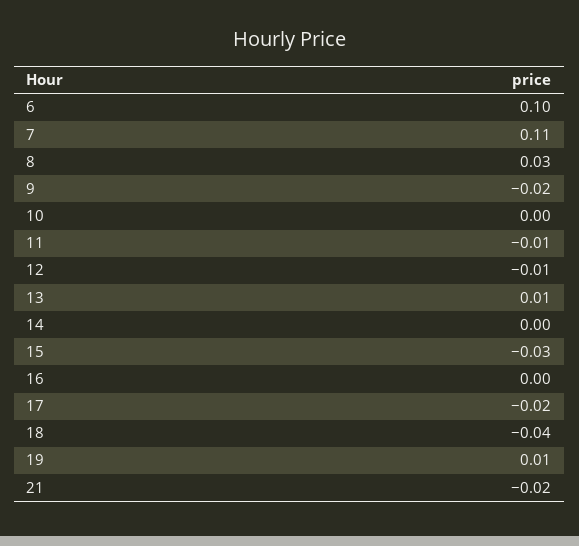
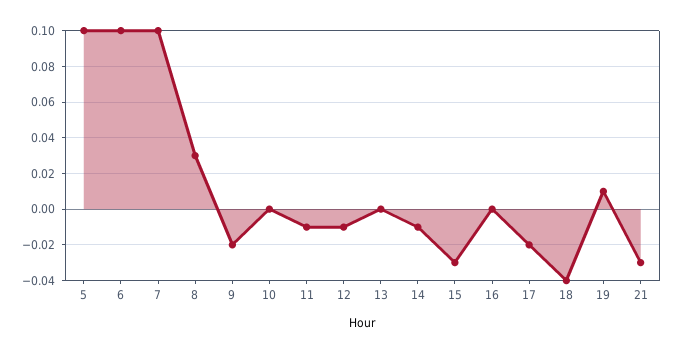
7: 0.11 -> 0.1
13: 0.01 -> 0
14: 0 -> -0.01
21: -0.02 -> -0.03
5: none -> 0.1

